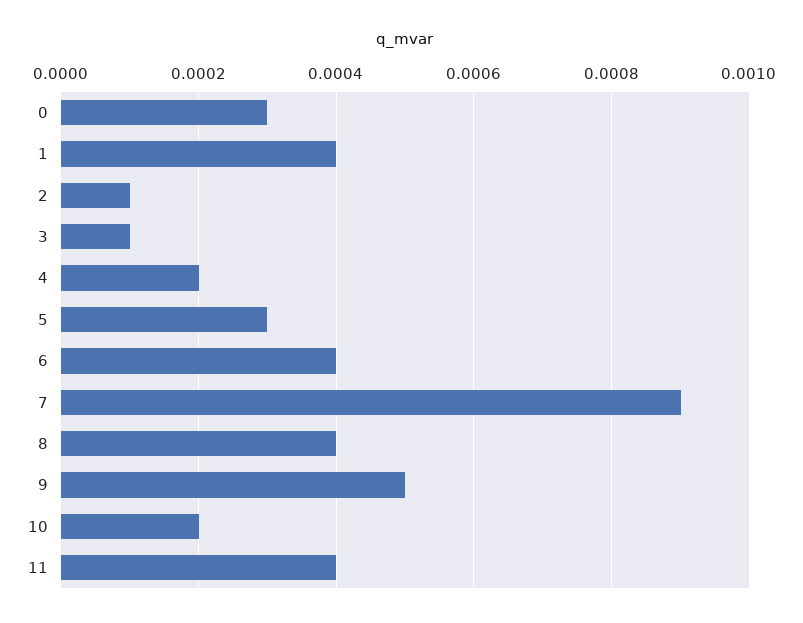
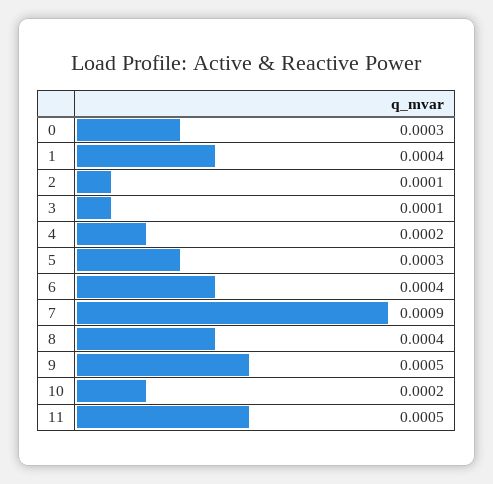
11: 0.0004 -> 0.0005

